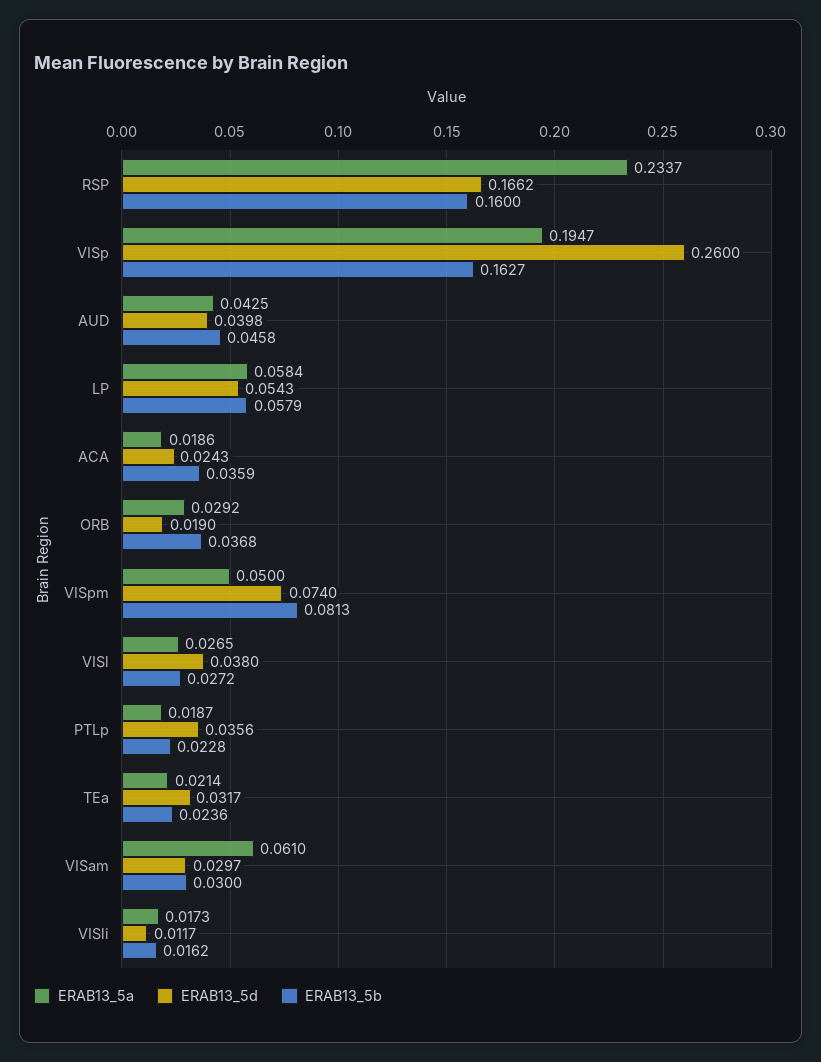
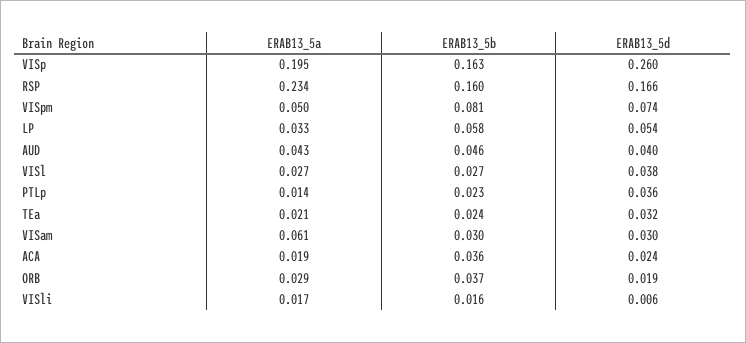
ERAB13_5a, LP: 0.0584 -> 0.033
ERAB13_5a, PTLp: 0.0187 -> 0.014
ERAB13_5d, VISli: 0.0117 -> 0.006

